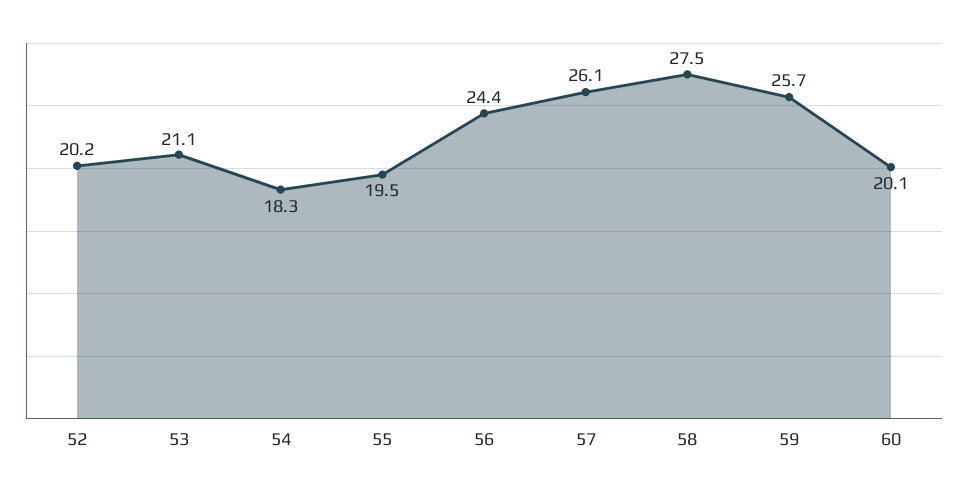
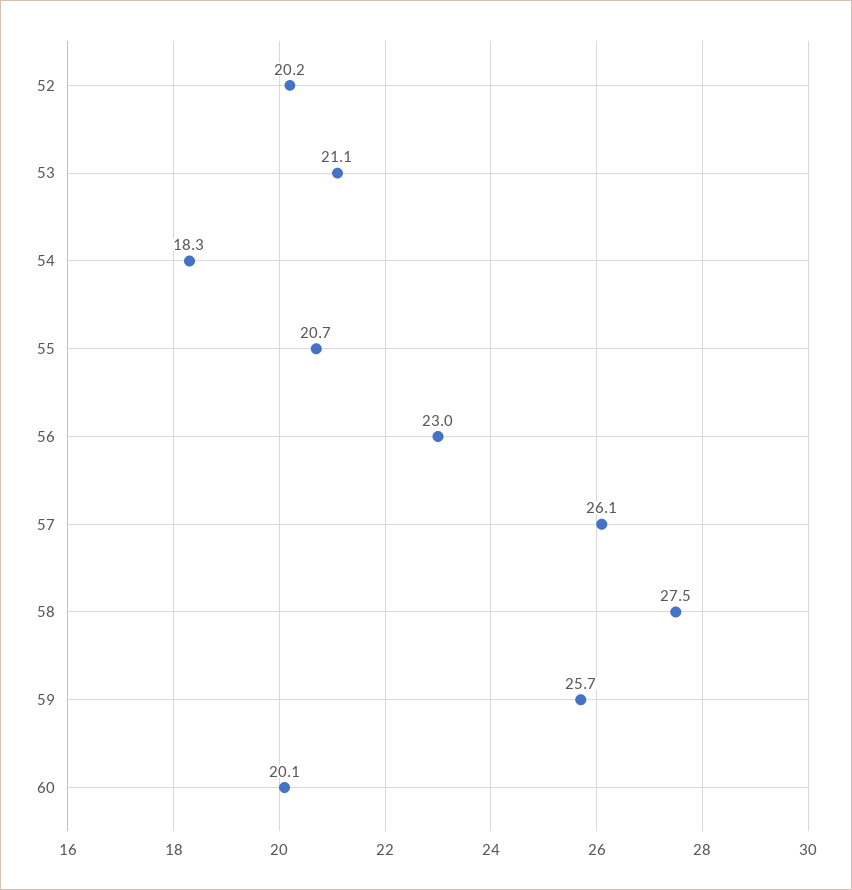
55: 19.5 -> 20.7
56: 24.4 -> 23

